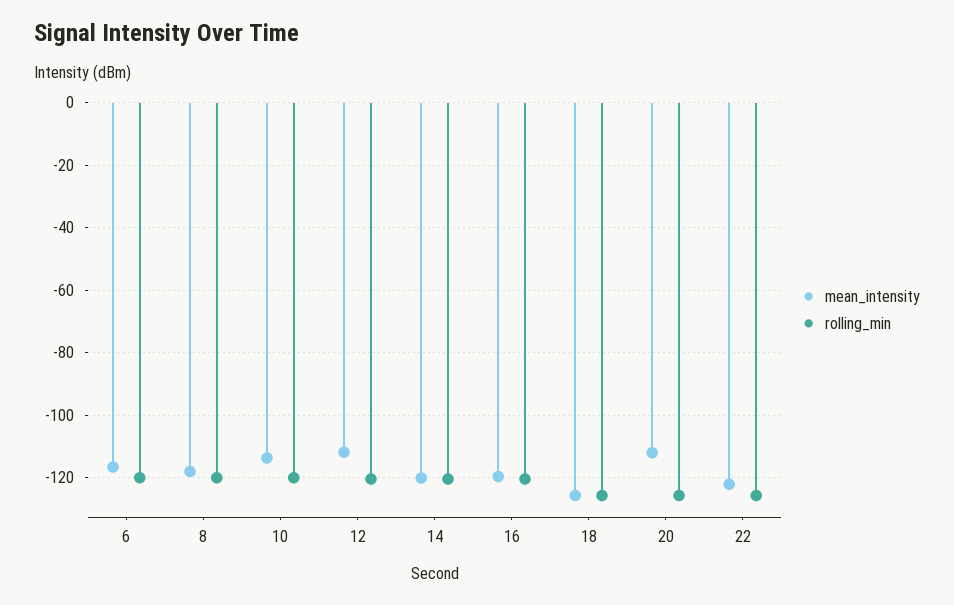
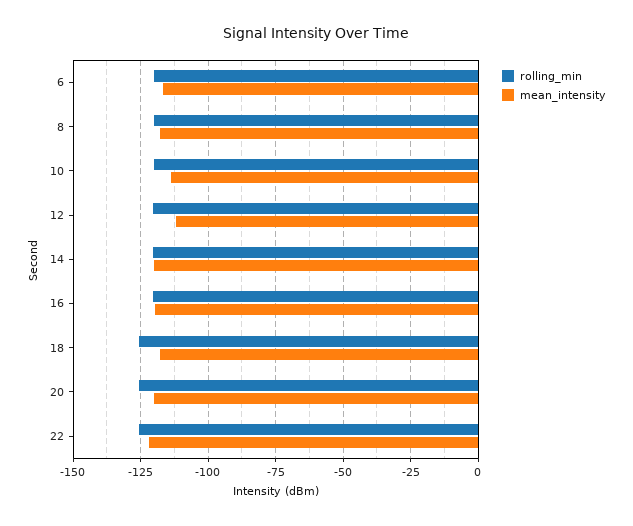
mean_intensity, 18: -126 -> -117.5
mean_intensity, 20: -112 -> -120

